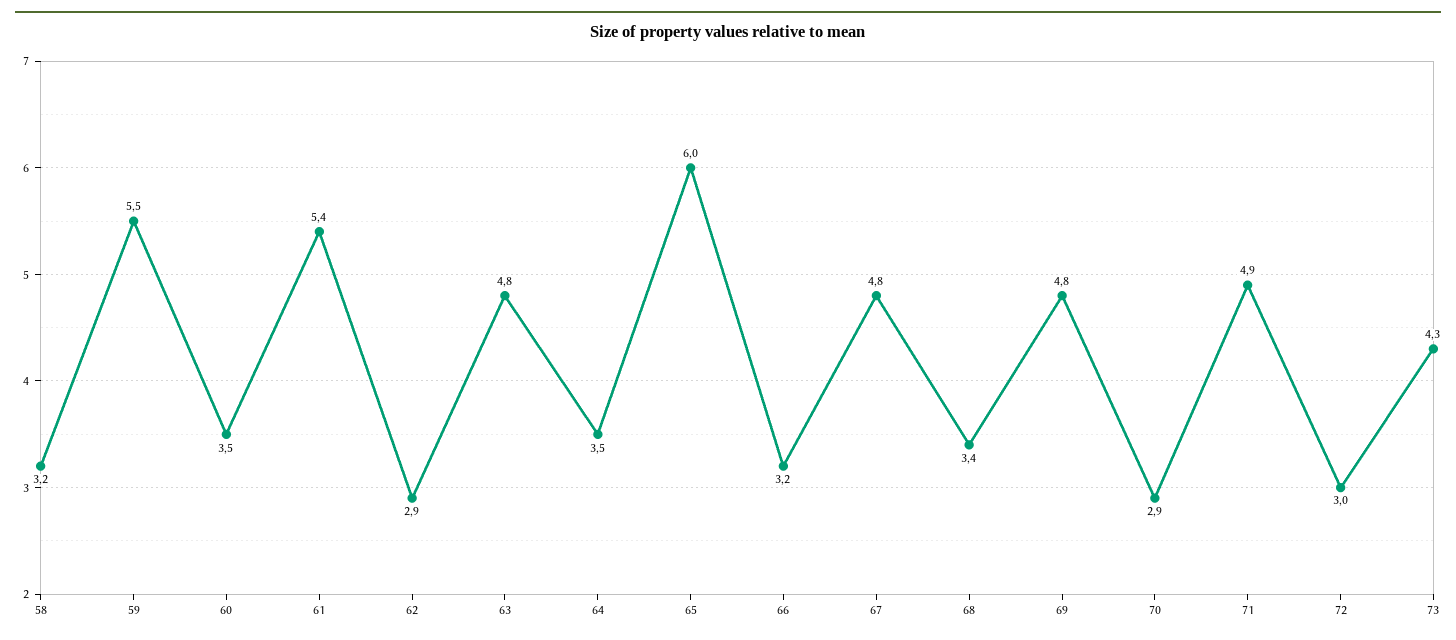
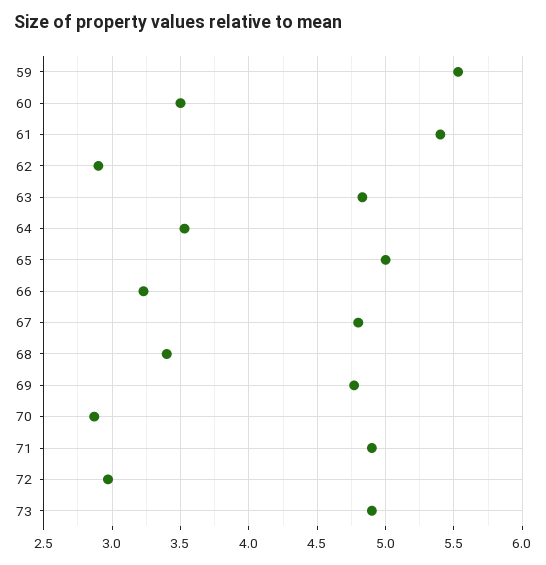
58: 3.2 -> none
65: 6 -> 5
73: 4.3 -> 4.9

